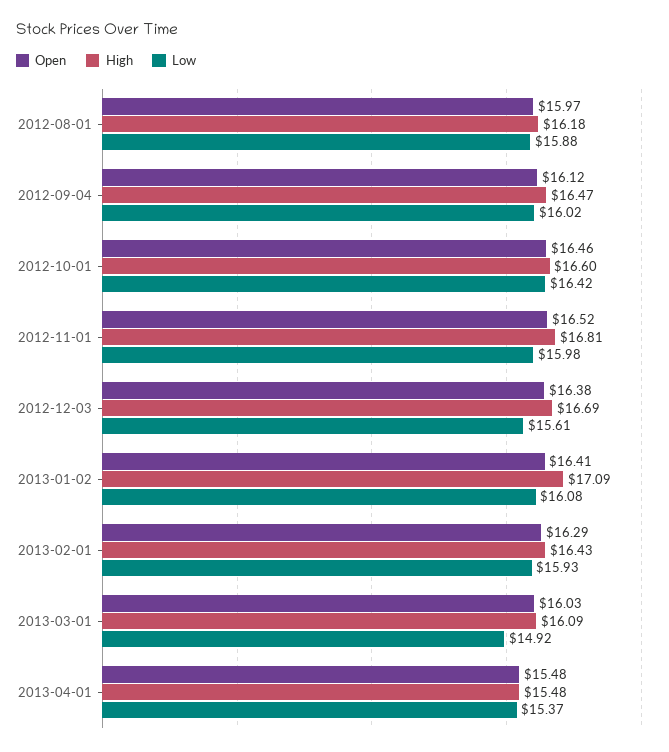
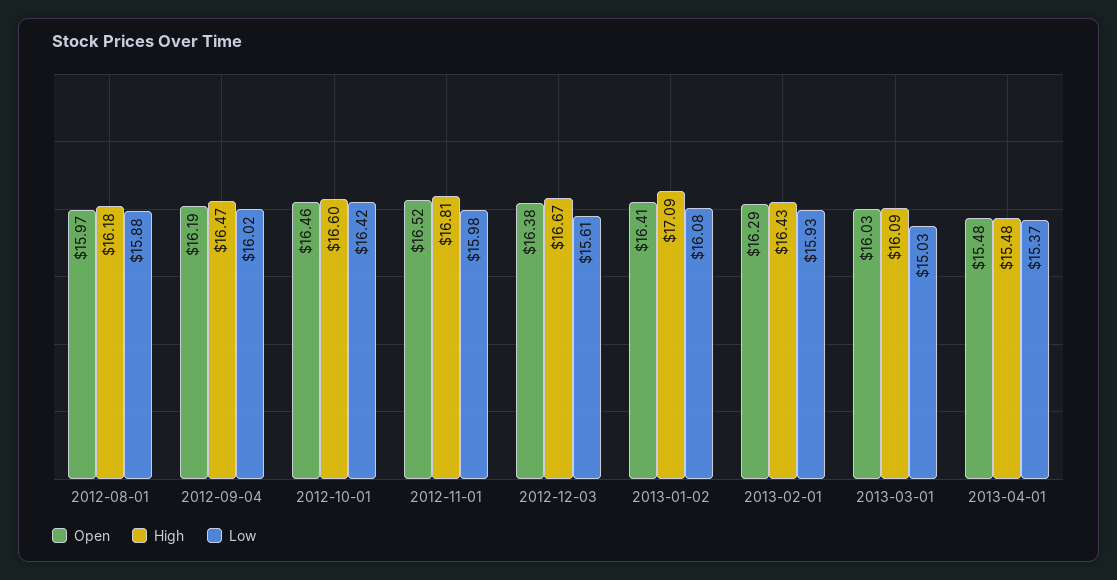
Open, 2012-09-04: 16.12 -> 16.19
High, 2012-12-03: 16.69 -> 16.67
Low, 2013-03-01: 14.92 -> 15.03

